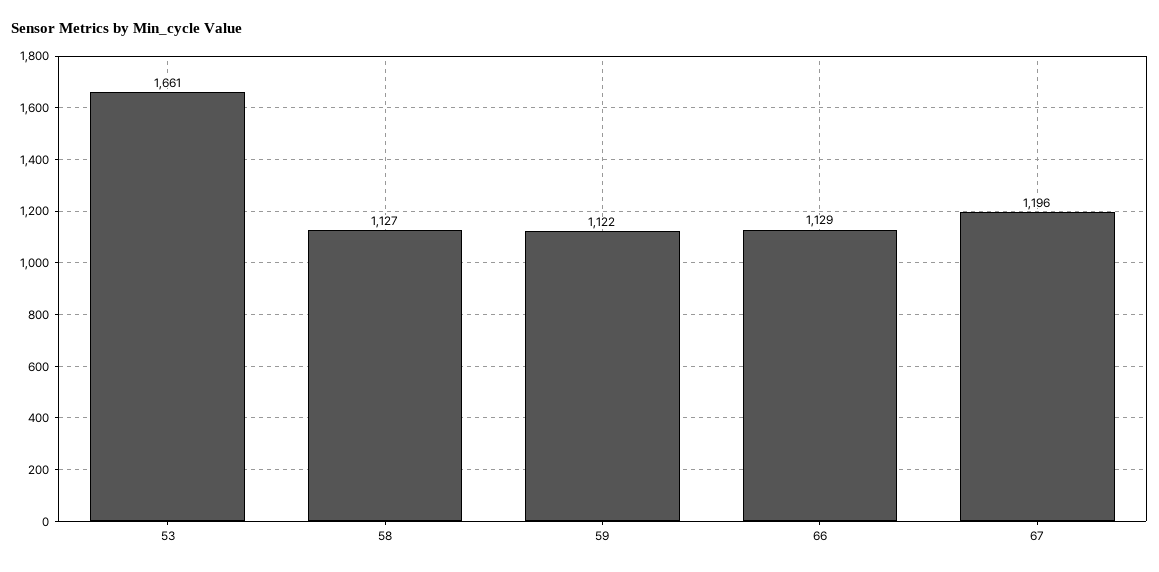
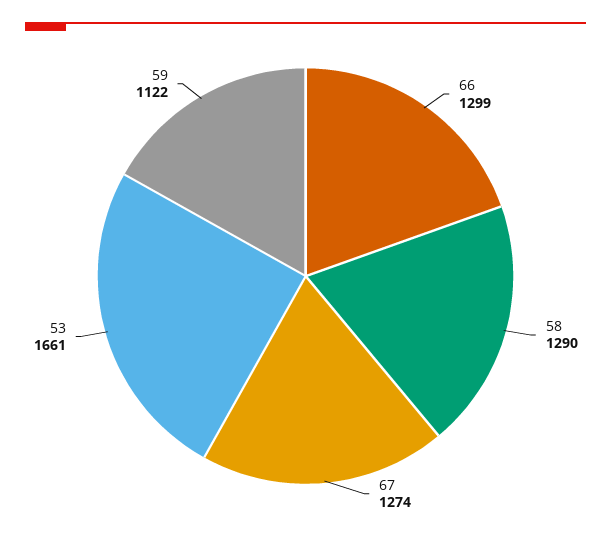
58: 1127 -> 1290
66: 1129 -> 1299
67: 1196 -> 1274

